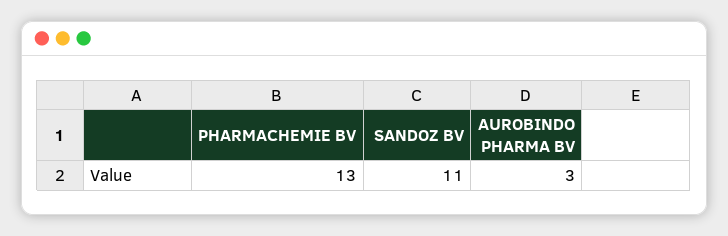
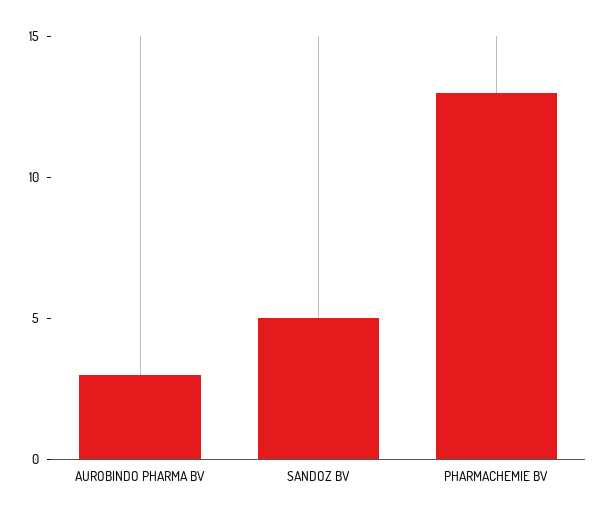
SANDOZ BV: 11 -> 5

